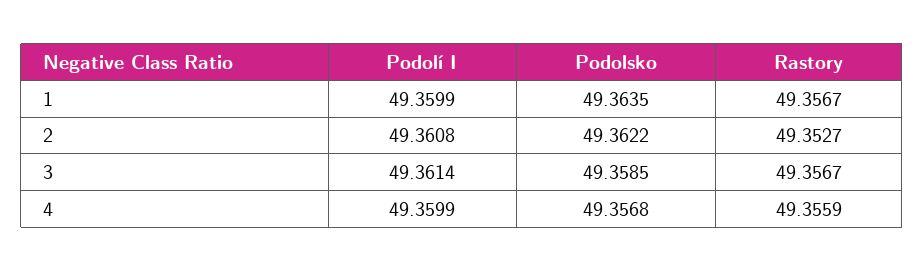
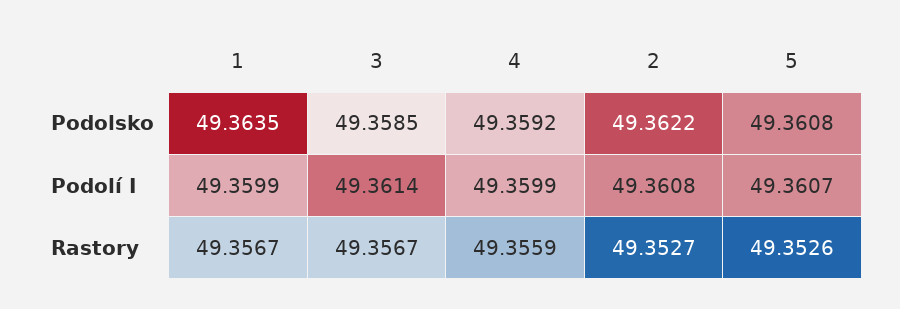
Podolsko, 4: 49.3568 -> 49.3592
Podolsko, 5: none -> 49.3608
Podolí I, 5: none -> 49.3607
Rastory, 5: none -> 49.3526

